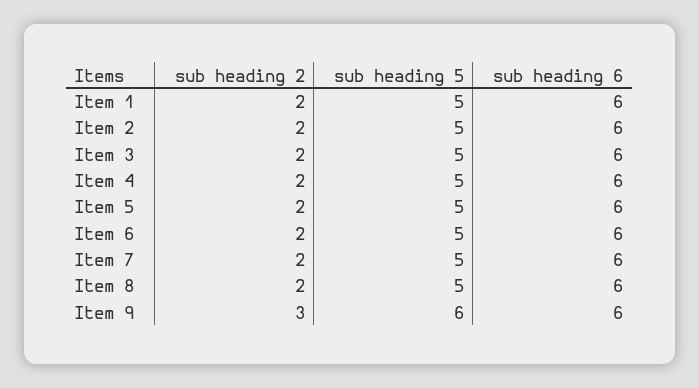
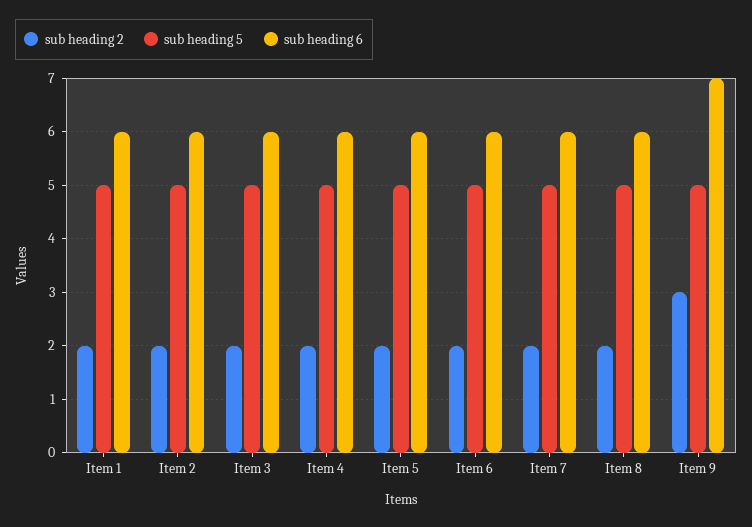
sub heading 5, Item 9: 6 -> 5
sub heading 6, Item 9: 6 -> 7

